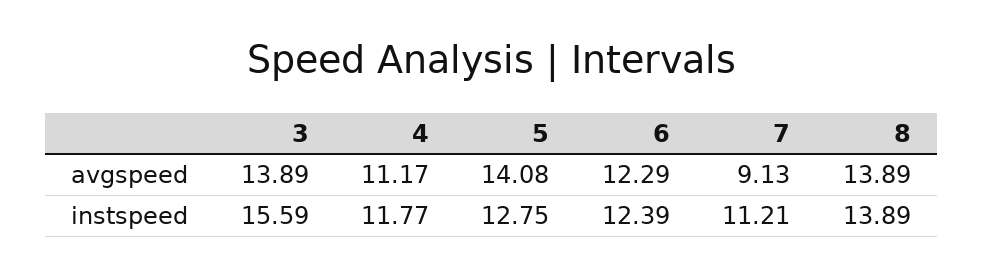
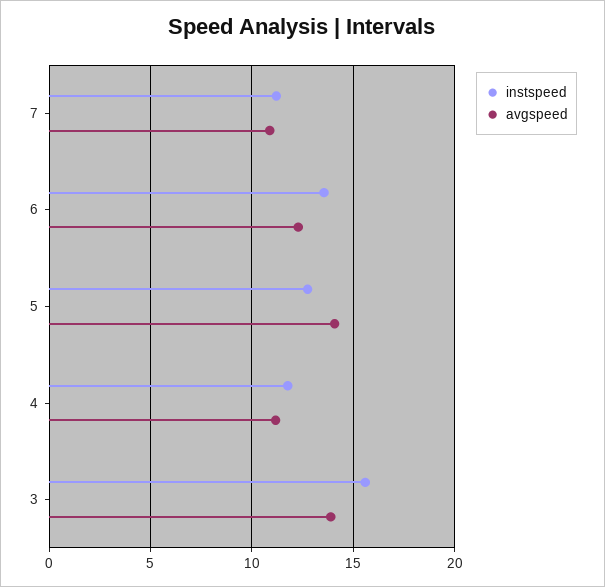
avgspeed, 7: 9.13 -> 11
avgspeed, 8: 13.89 -> none
instspeed, 6: 12.39 -> 13.5
instspeed, 8: 13.89 -> none

